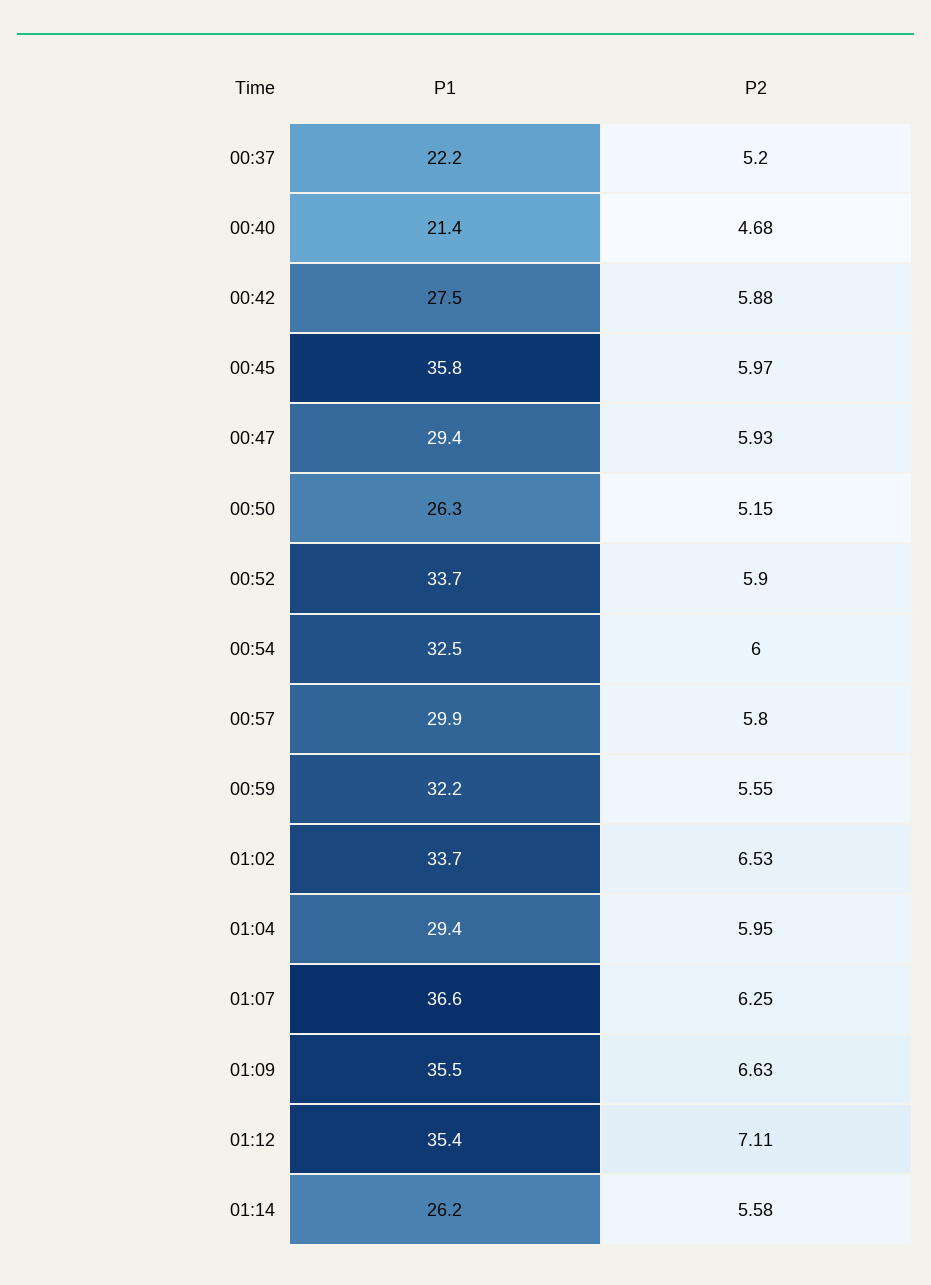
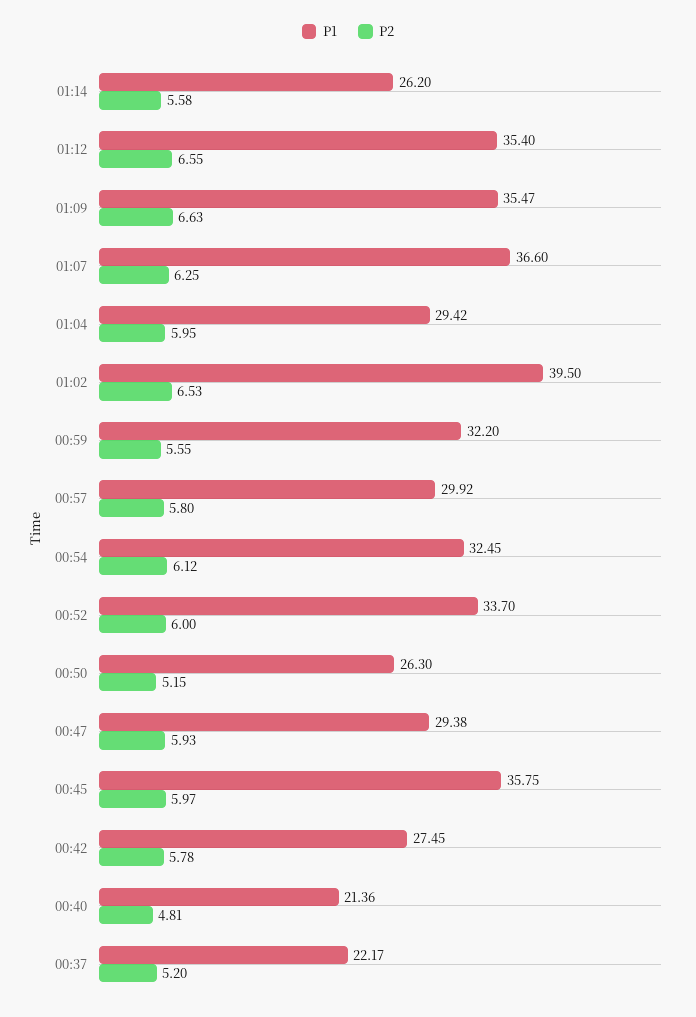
P2, 00:40: 4.68 -> 4.81
P2, 00:42: 5.88 -> 5.78
P2, 00:52: 5.9 -> 6
P2, 00:54: 6 -> 6.12
P1, 01:02: 33.7 -> 39.5
P2, 01:12: 7.11 -> 6.55

